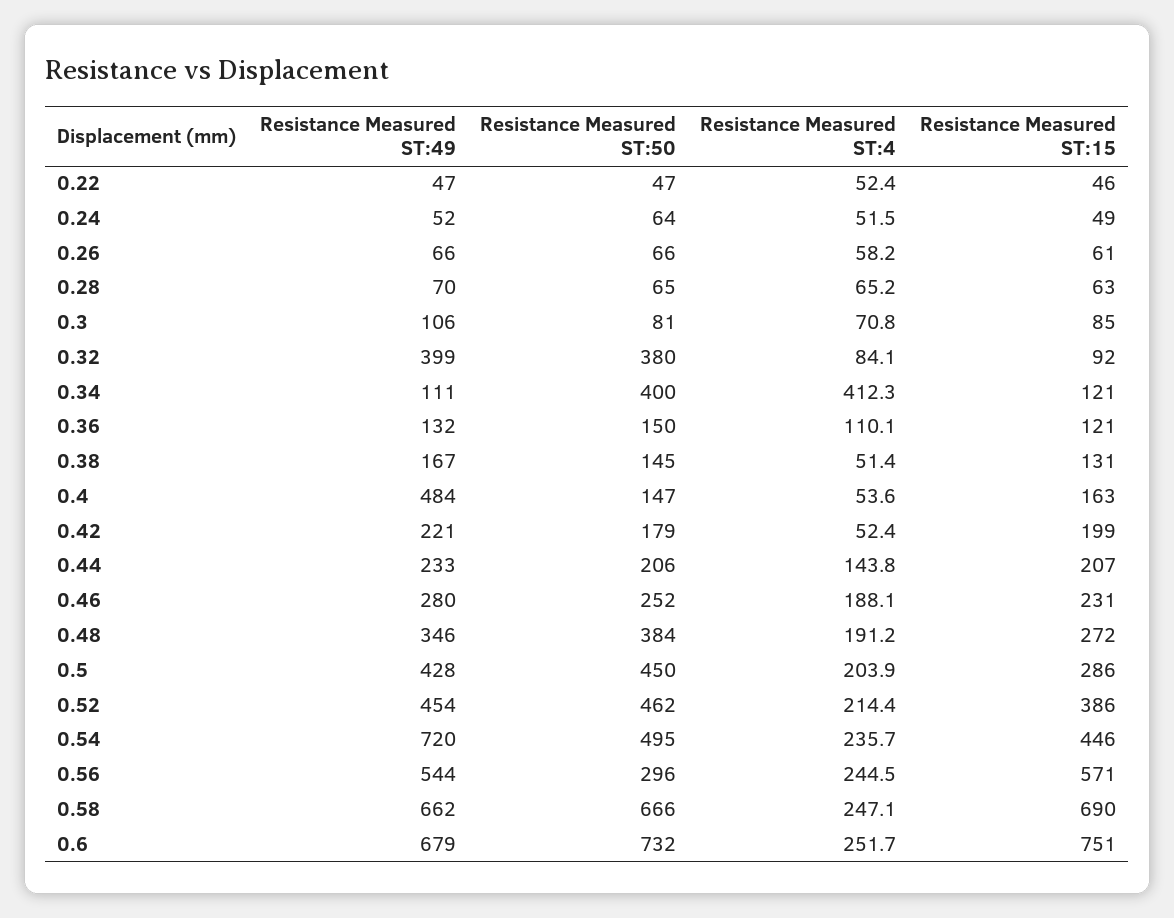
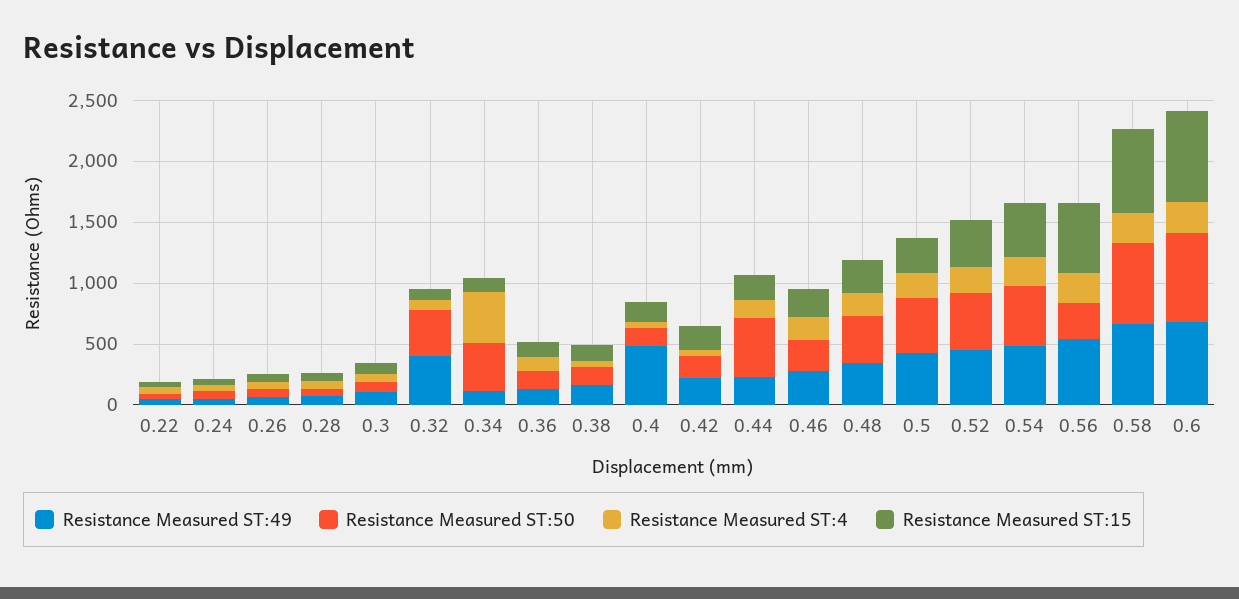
Resistance Measured ST:50, 0.44: 206 -> 500
Resistance Measured ST:49, 0.54: 720 -> 500

